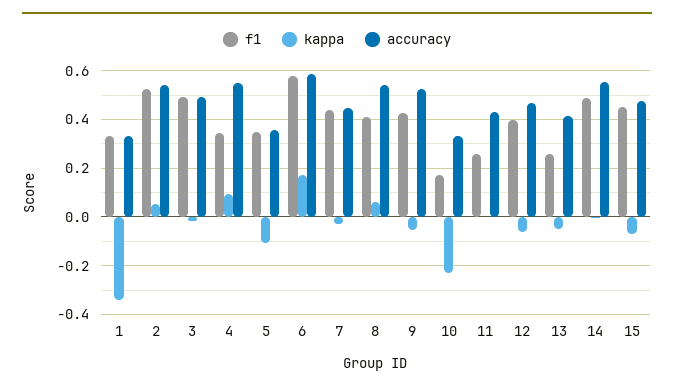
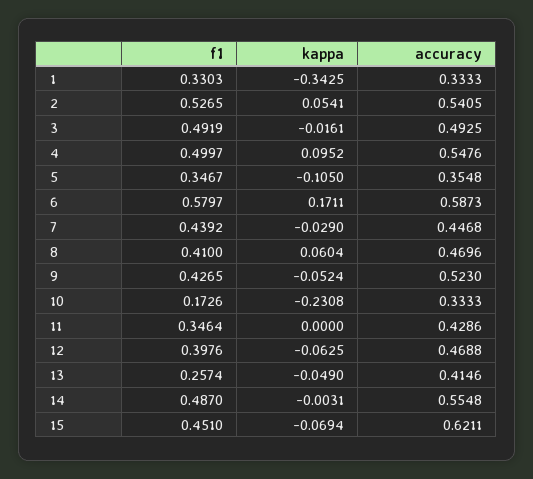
f1, 4: 0.35 -> 0.4997
accuracy, 8: 0.55 -> 0.4696
f1, 11: 0.25 -> 0.3464
accuracy, 15: 0.475 -> 0.6211

